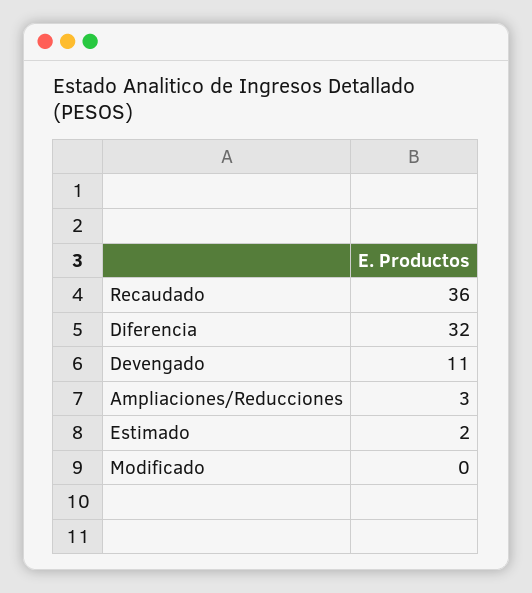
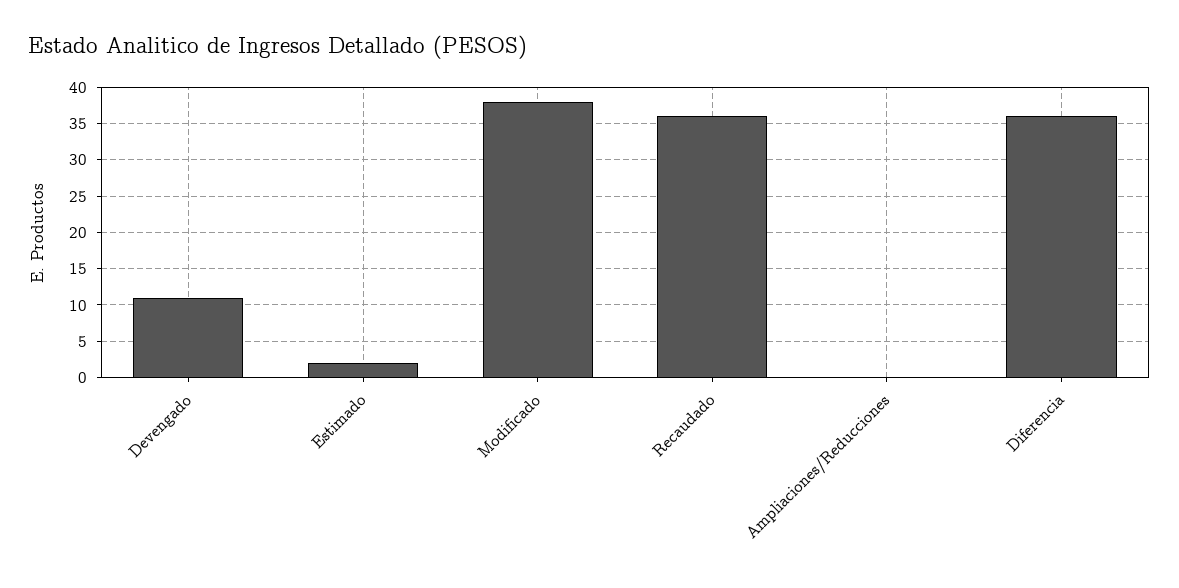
Diferencia: 32 -> 36
Ampliaciones/Reducciones: 3 -> 0
Modificado: 0 -> 38

